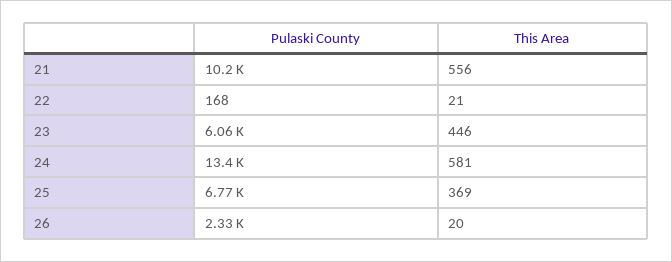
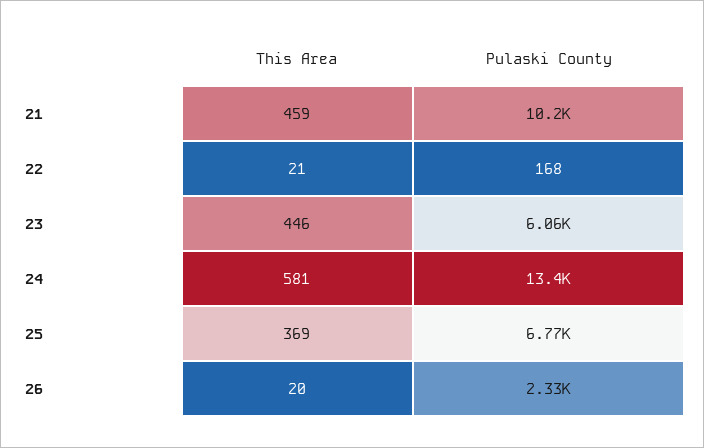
This Area, 21: 556 -> 459

